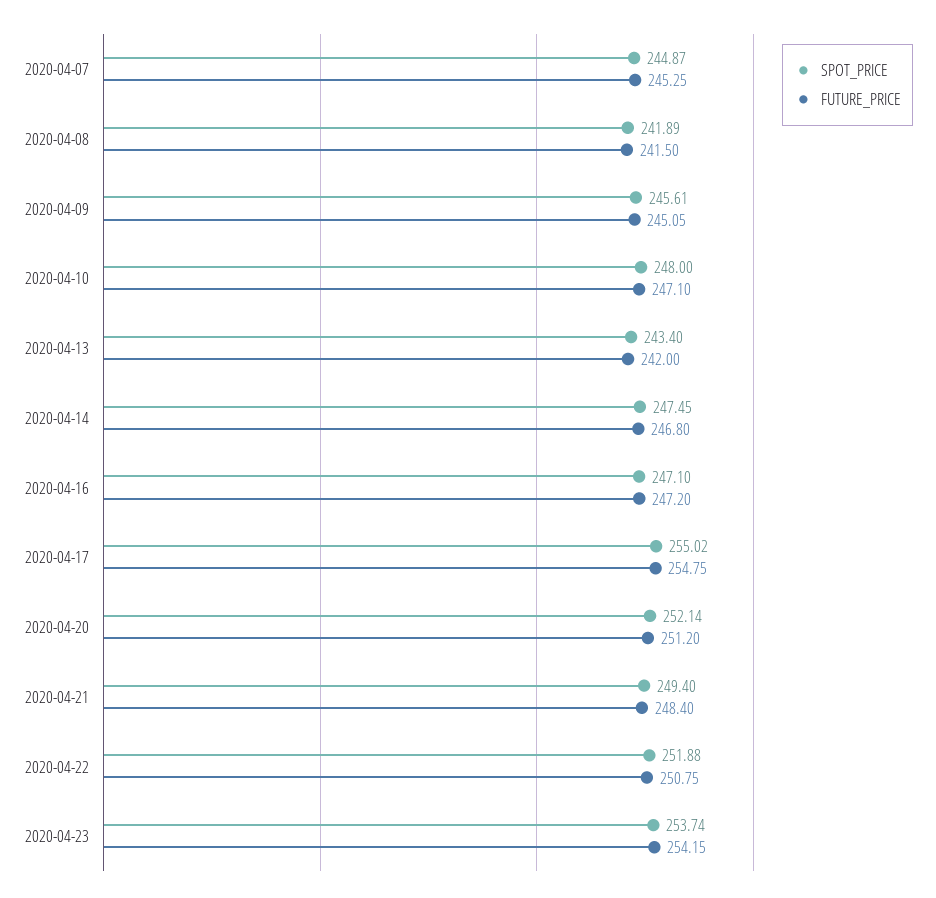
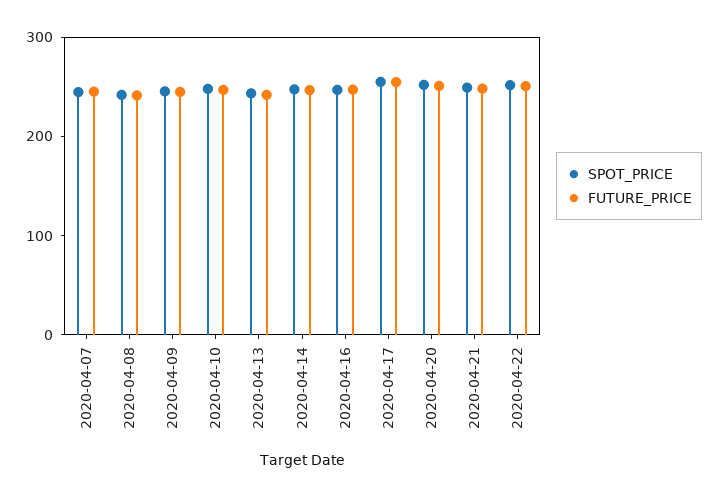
SPOT_PRICE, 2020-04-23: 253.74 -> none
FUTURE_PRICE, 2020-04-23: 254.15 -> none

